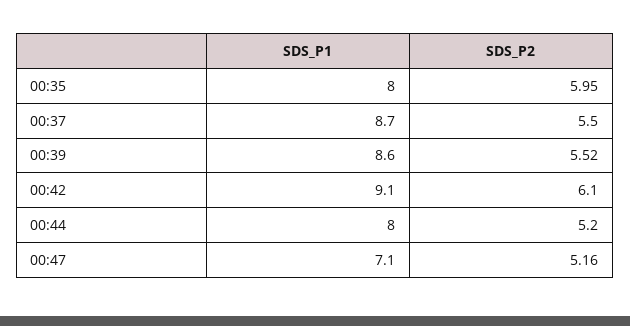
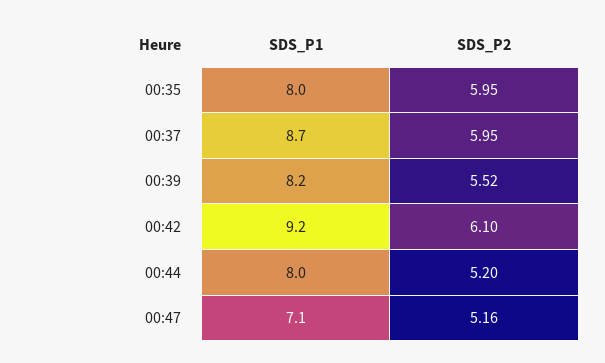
SDS_P2, 00:37: 5.5 -> 5.95
SDS_P1, 00:39: 8.6 -> 8.2
SDS_P1, 00:42: 9.1 -> 9.2

